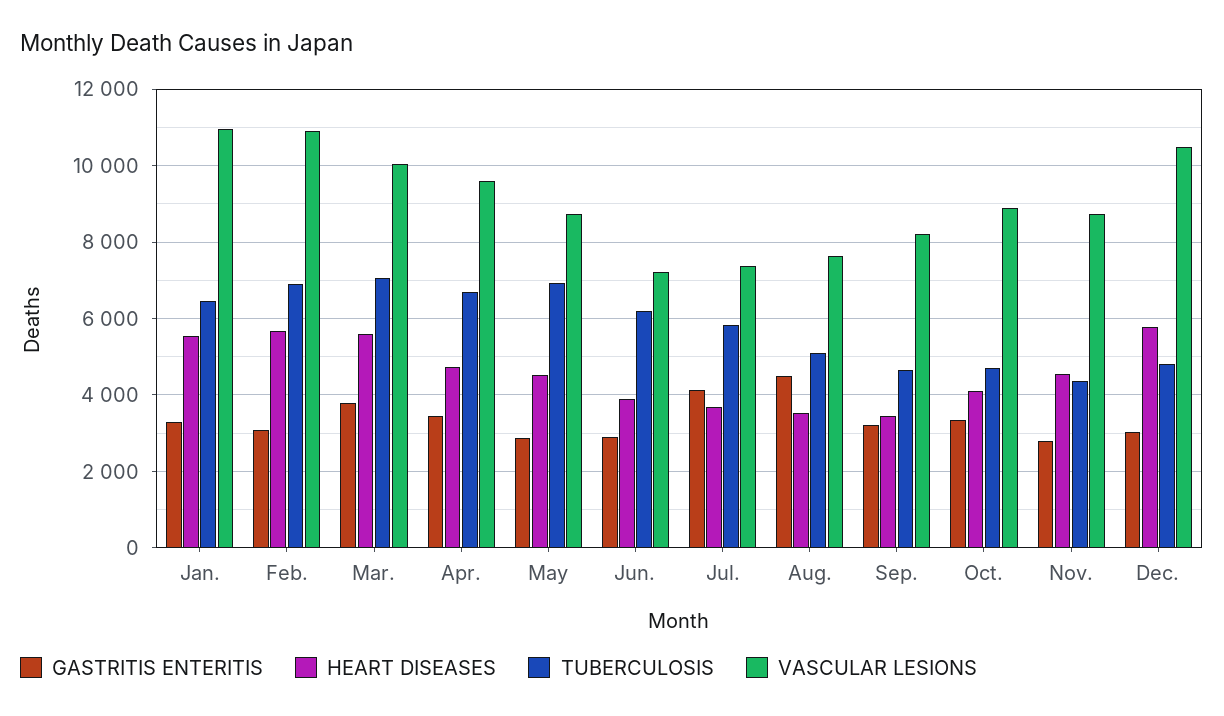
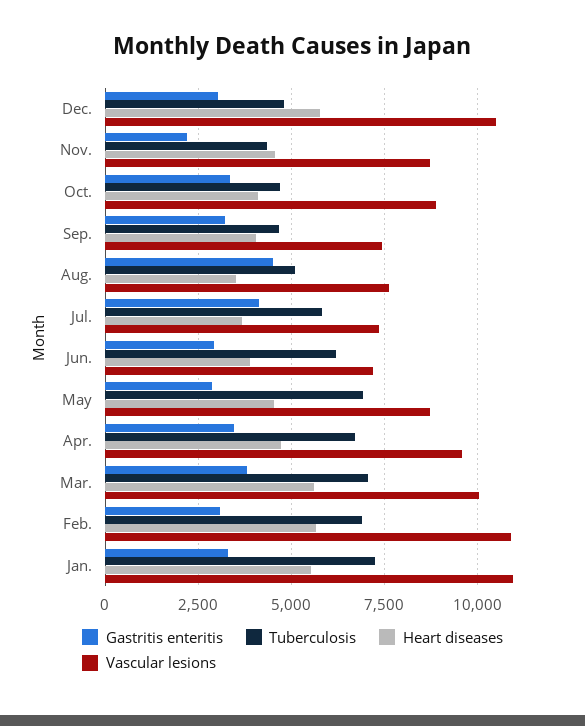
TUBERCULOSIS, Jan.: 6400 -> 7250
HEART DISEASES, Sep.: 3400 -> 4000
VASCULAR LESIONS, Sep.: 8200 -> 7500
GASTRITIS ENTERITIS, Nov.: 2800 -> 2250

